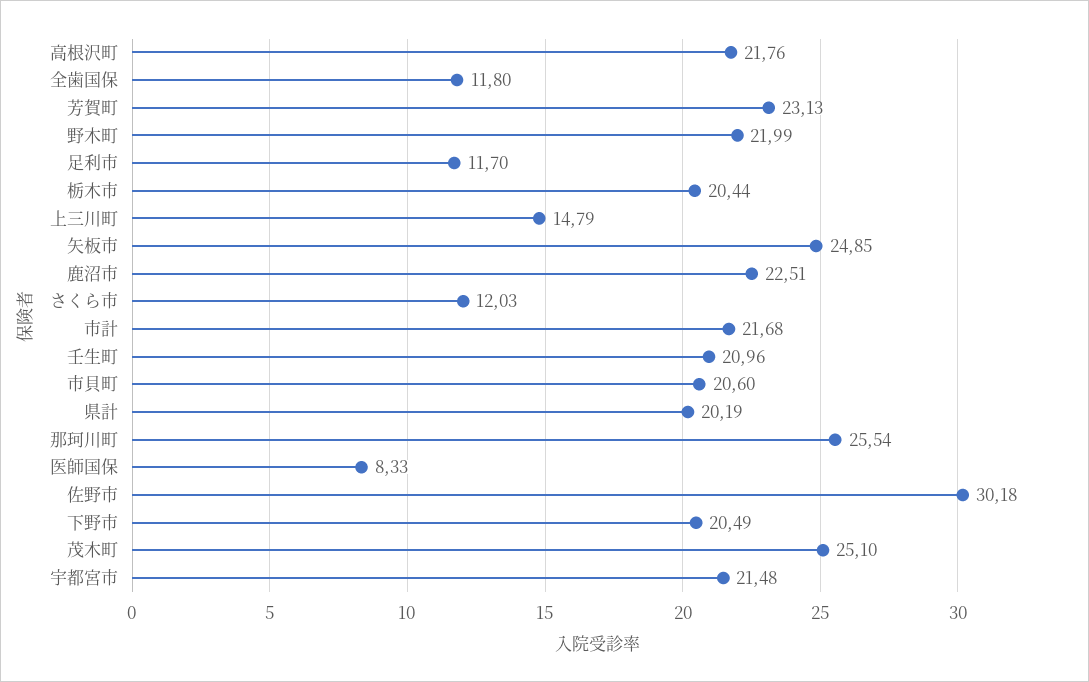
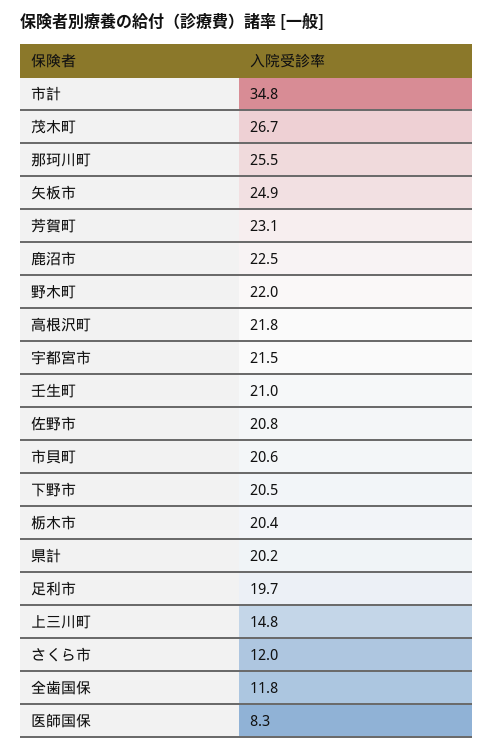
足利市: 11.7 -> 19.7
市計: 21.68 -> 34.8
佐野市: 30.18 -> 20.8
茂木町: 25.1 -> 26.7

